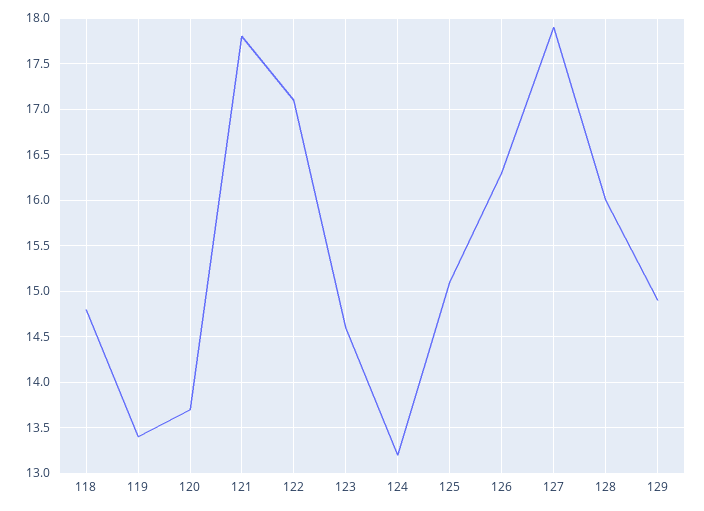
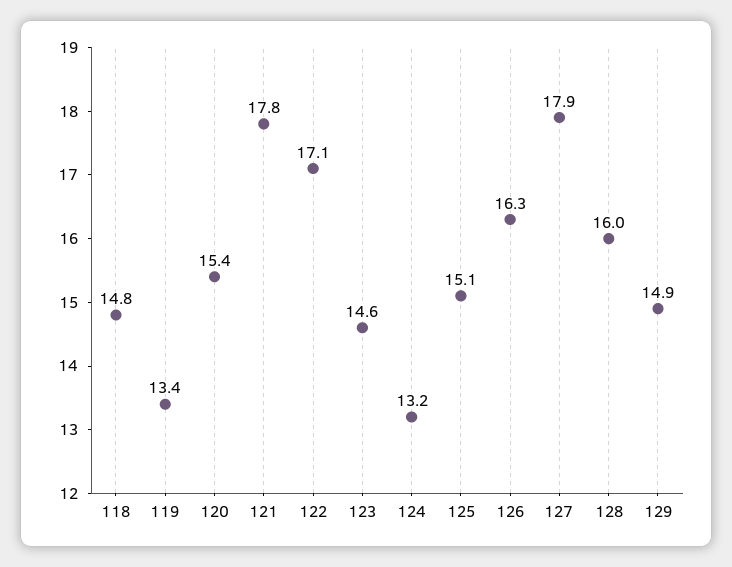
120: 13.7 -> 15.4

